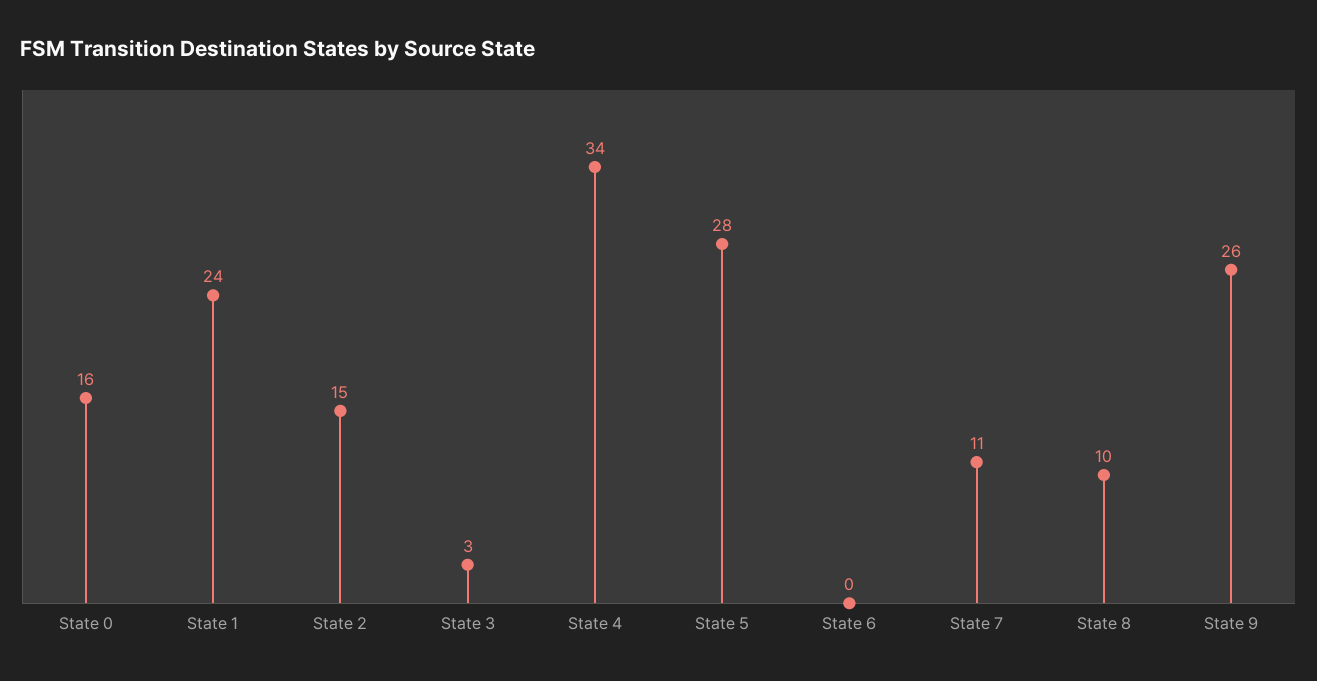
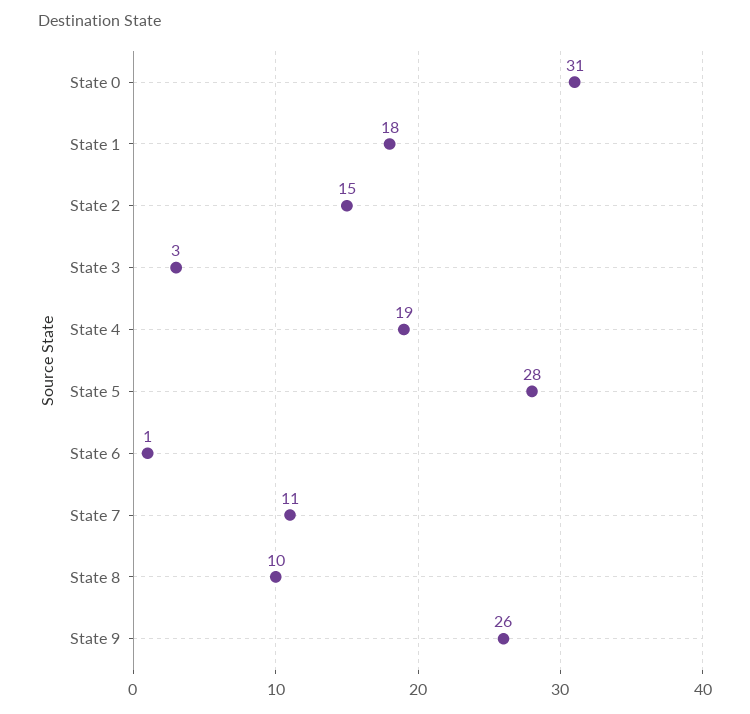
State 0: 16 -> 31
State 1: 24 -> 18
State 4: 34 -> 19
State 6: 0 -> 1

